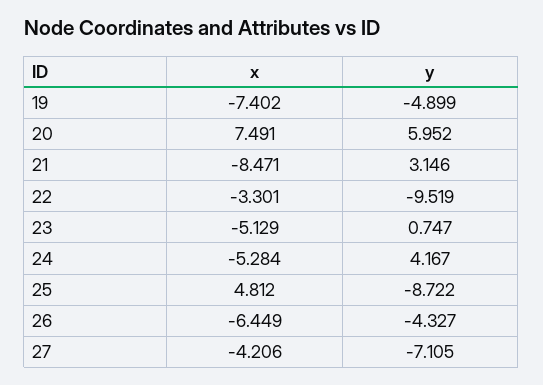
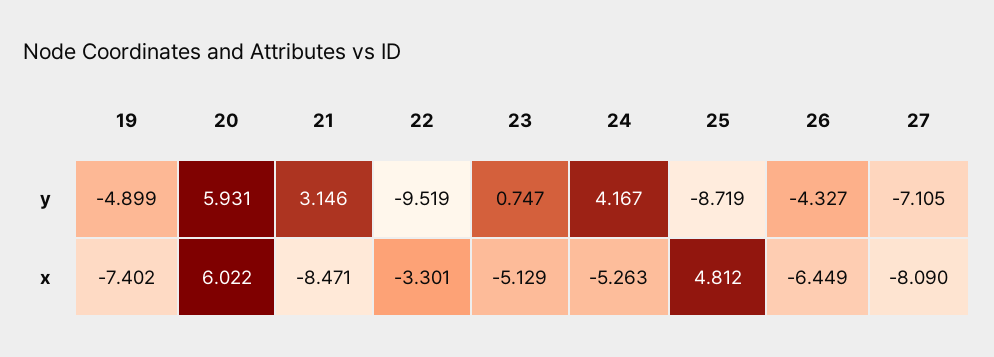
x, 20: 7.491 -> 6.022
y, 20: 5.952 -> 5.931
x, 24: -5.284 -> -5.263
y, 25: -8.722 -> -8.719
x, 27: -4.206 -> -8.09

